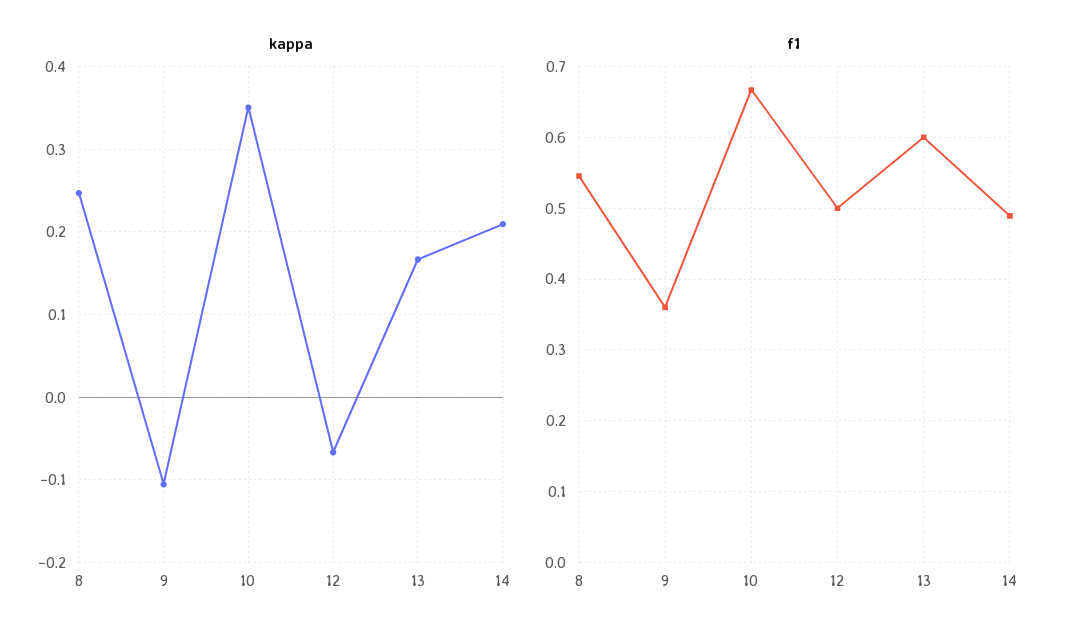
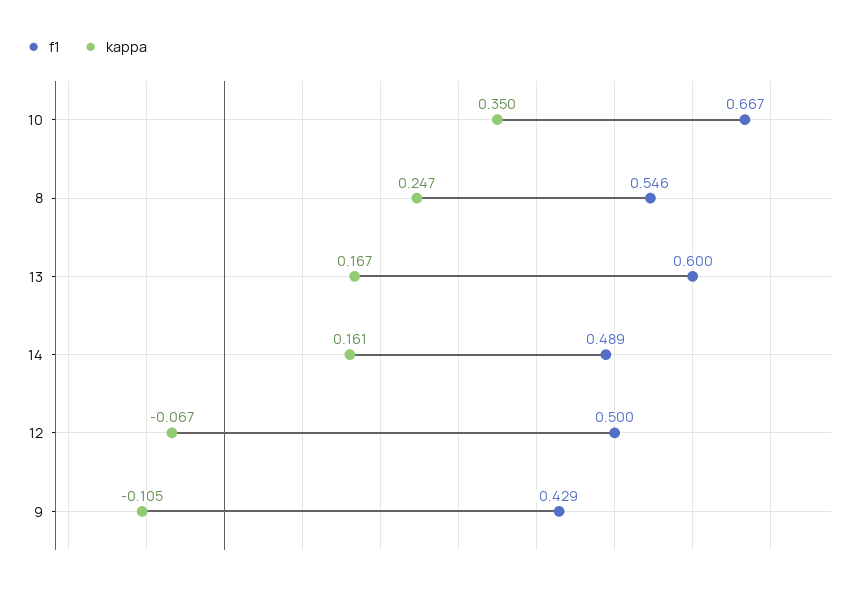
kappa, 14: 0.21 -> 0.161
f1, 9: 0.36 -> 0.429

